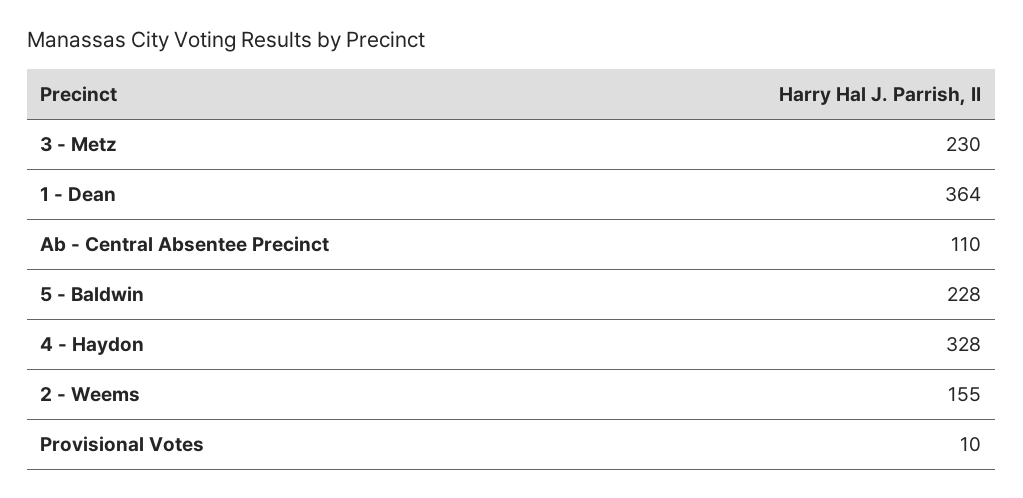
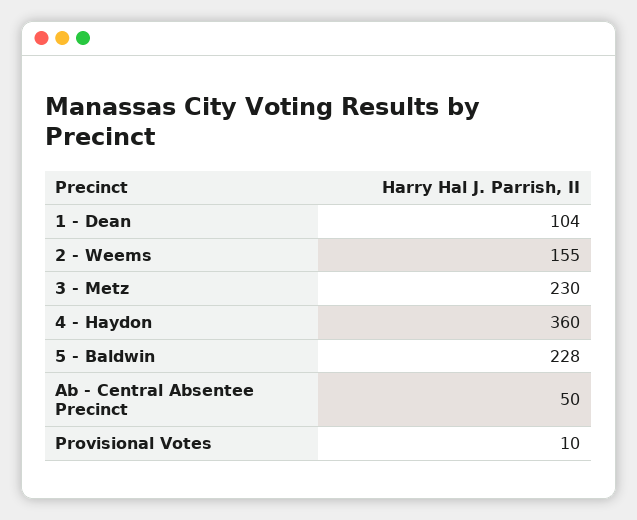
1 - Dean: 364 -> 104
Ab - Central Absentee Precinct: 110 -> 50
4 - Haydon: 328 -> 360

